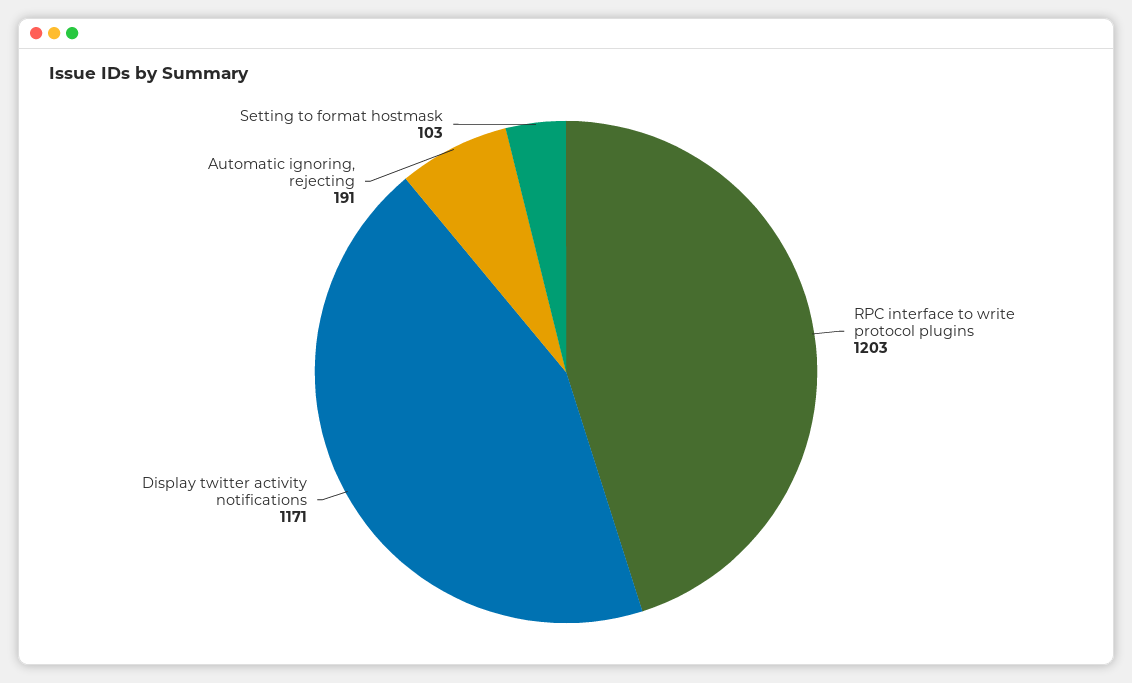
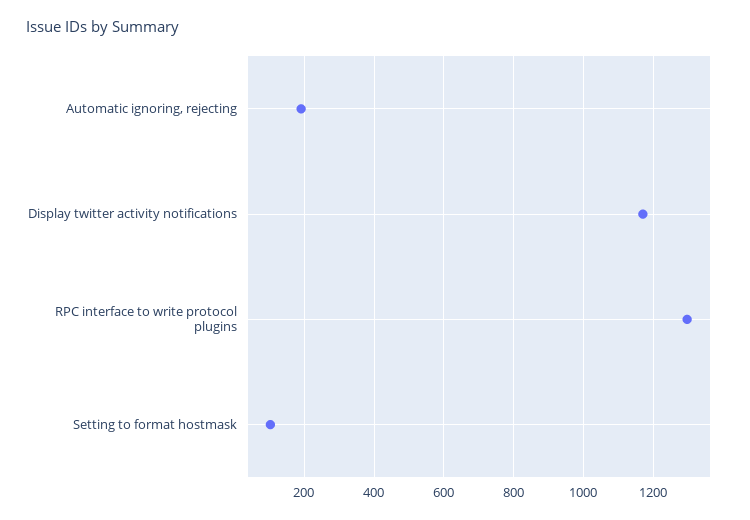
RPC interface to write protocol plugins: 1203 -> 1300

